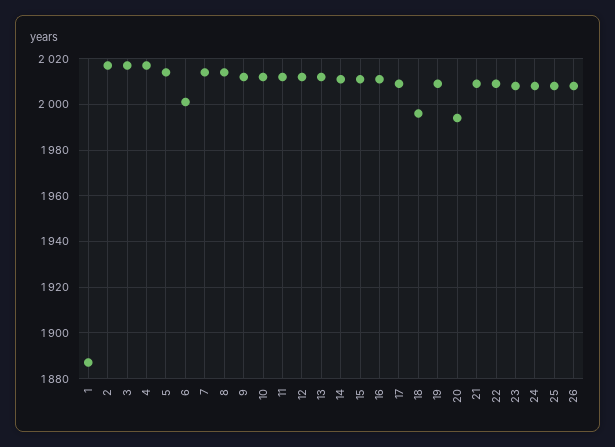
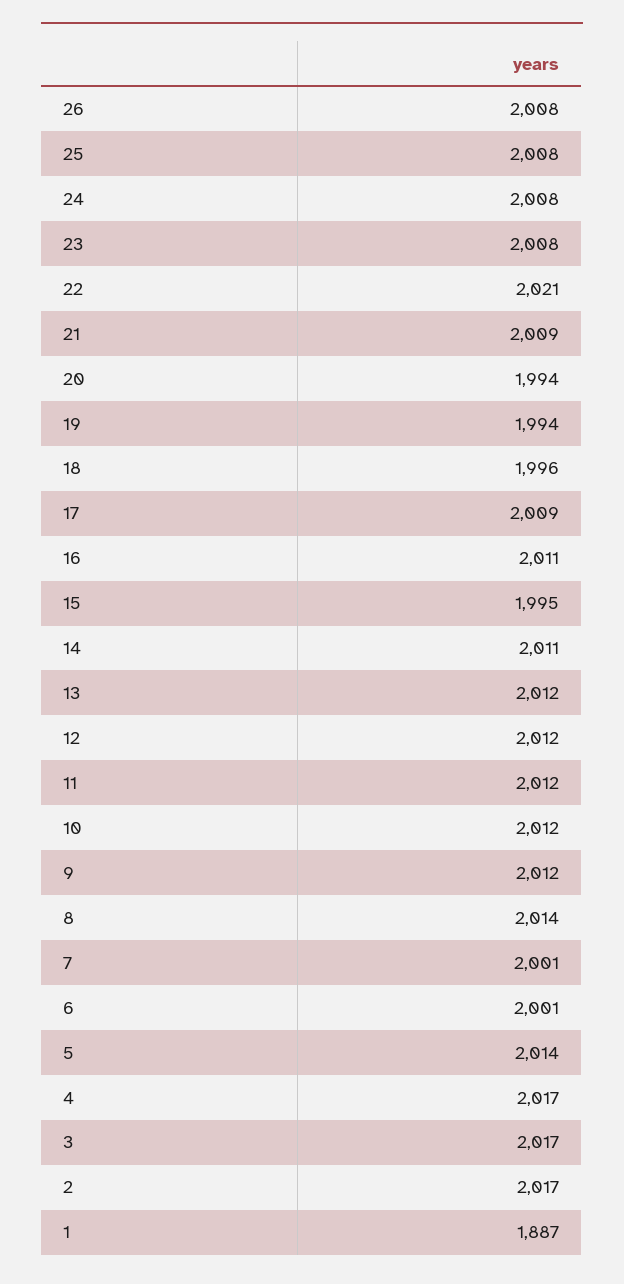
7: 2015 -> 2001
15: 2010 -> 1995
19: 2010 -> 1994
22: 2010 -> 2021

